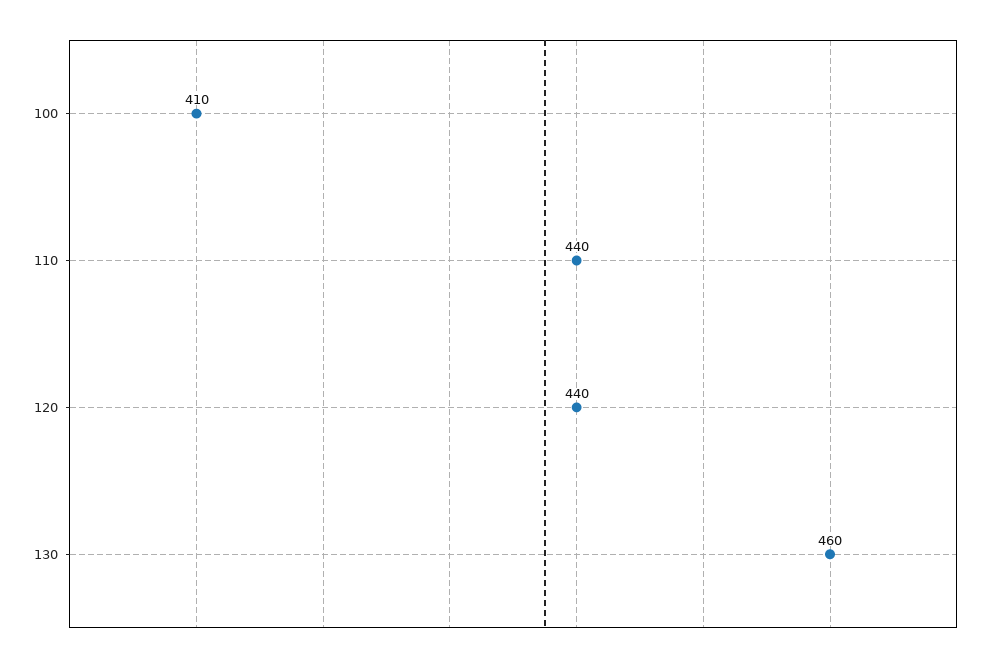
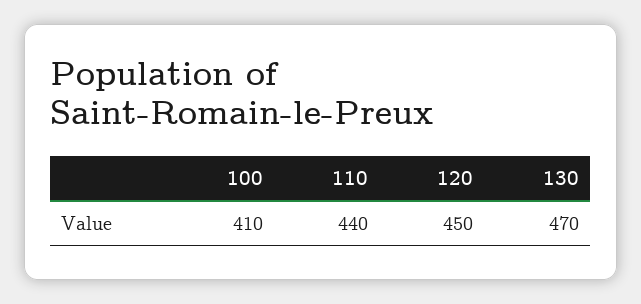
120: 440 -> 450
130: 460 -> 470

